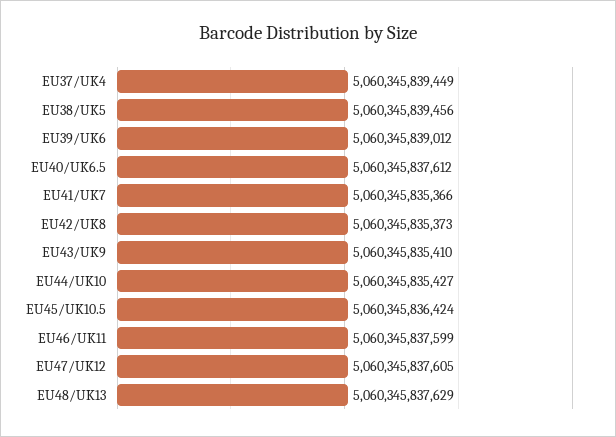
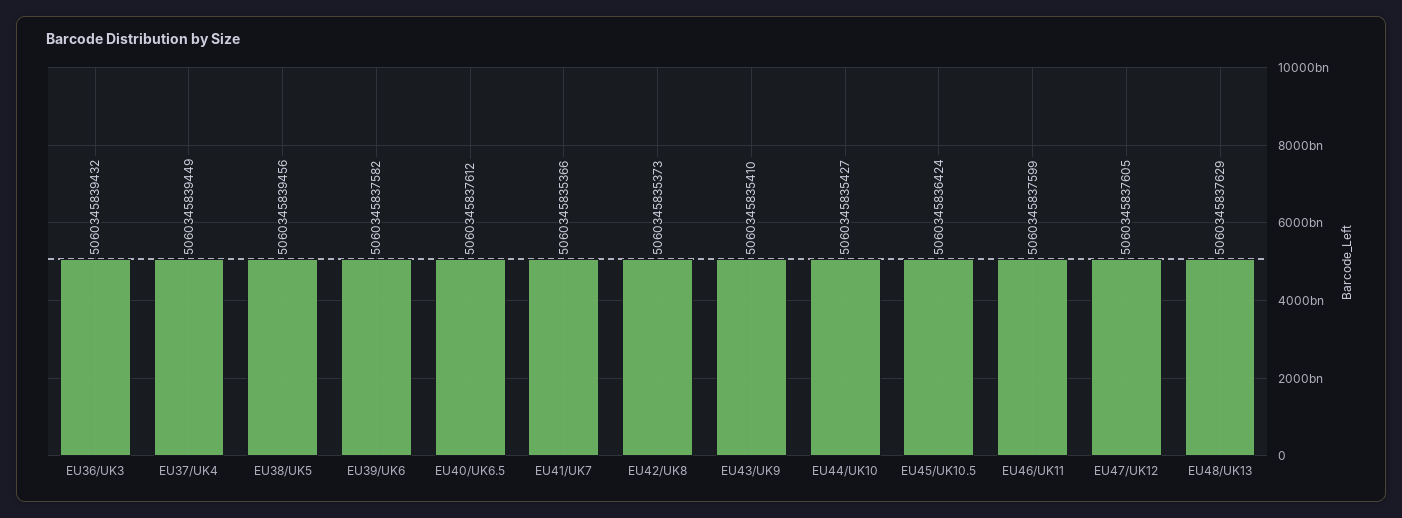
EU39/UK6: 5060345839012 -> 5060345837582
EU36/UK3: none -> 5060345839432

